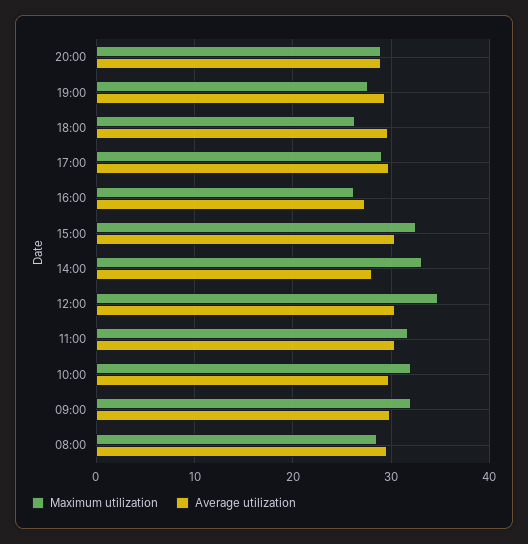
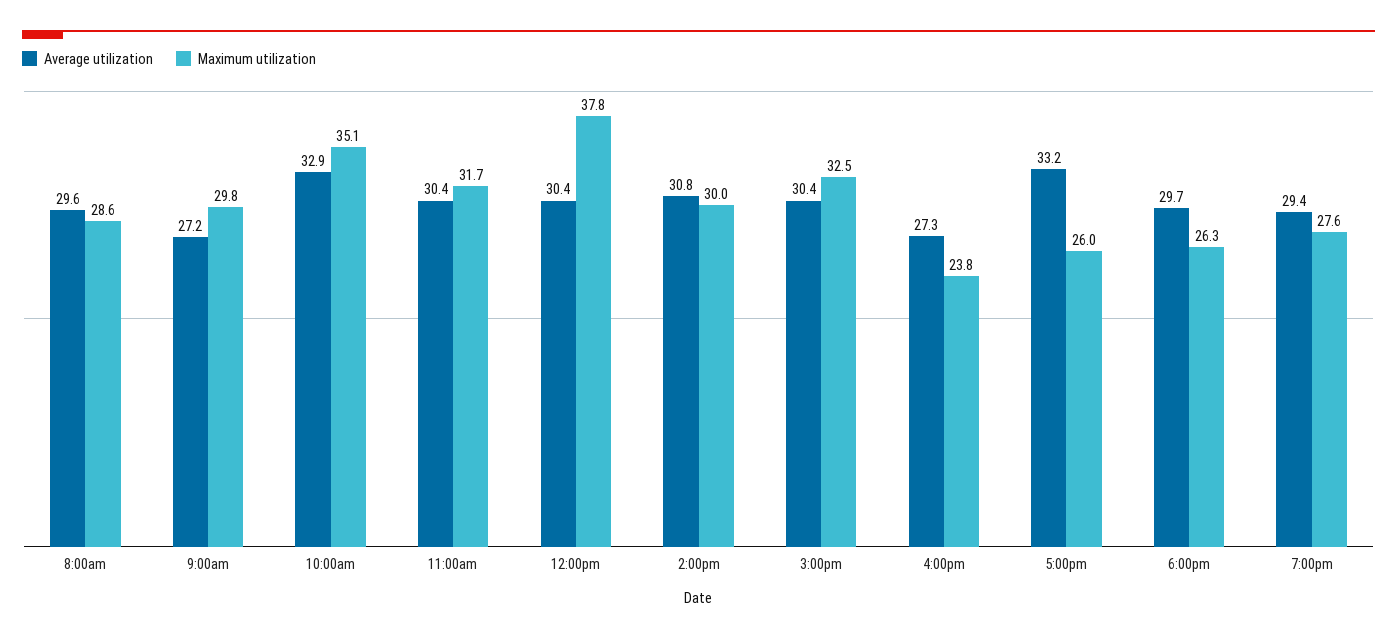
Maximum utilization, 20:00: 29 -> none
Average utilization, 20:00: 29 -> none
Maximum utilization, 17:00: 29 -> 26
Average utilization, 17:00: 30 -> 33.2
Maximum utilization, 16:00: 26 -> 23.8
Maximum utilization, 14:00: 33 -> 30
Average utilization, 14:00: 28 -> 30.8
Maximum utilization, 12:00: 35 -> 37.8
Maximum utilization, 10:00: 32 -> 35.1
Average utilization, 10:00: 30 -> 32.9
Maximum utilization, 09:00: 32 -> 29.8
Average utilization, 09:00: 30 -> 27.2

